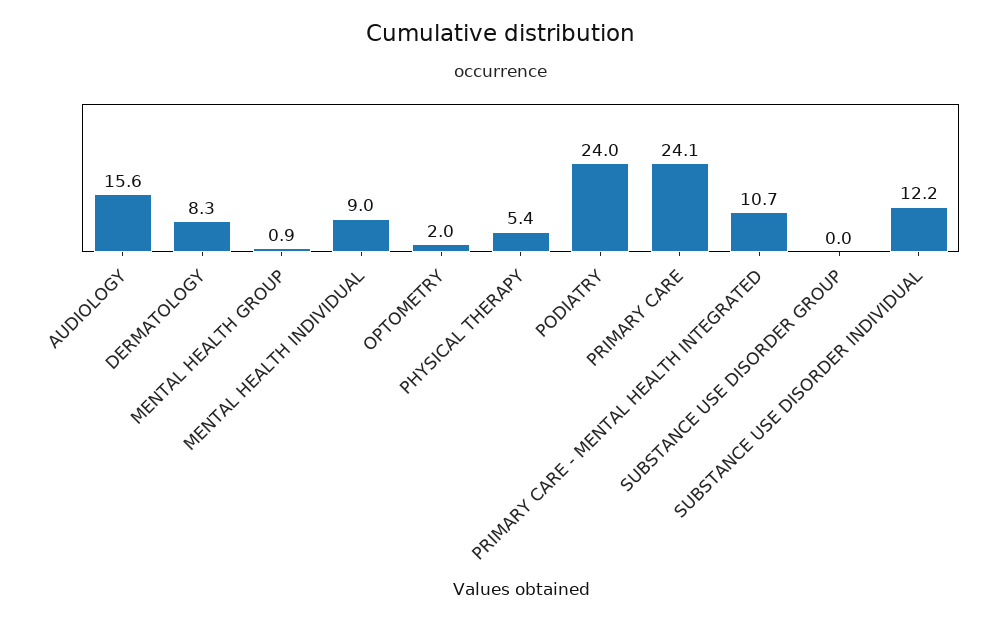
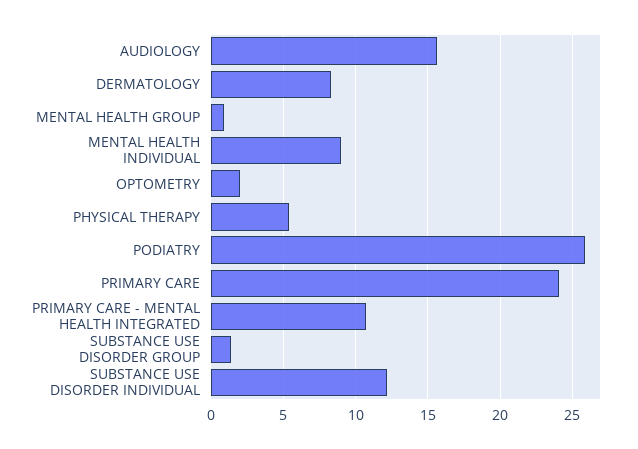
PODIATRY: 24 -> 26
SUBSTANCE USE DISORDER GROUP: 0 -> 1.5

